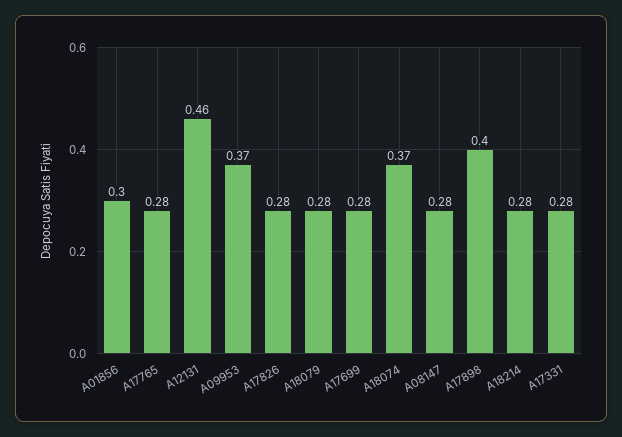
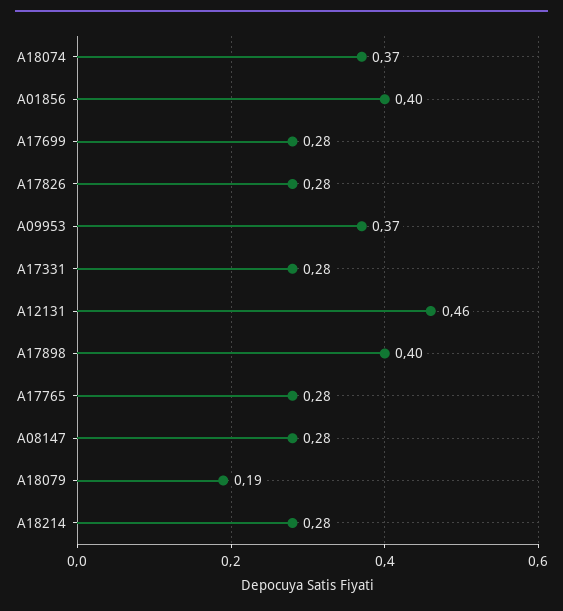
A01856: 0.3 -> 0.4
A18079: 0.28 -> 0.19

